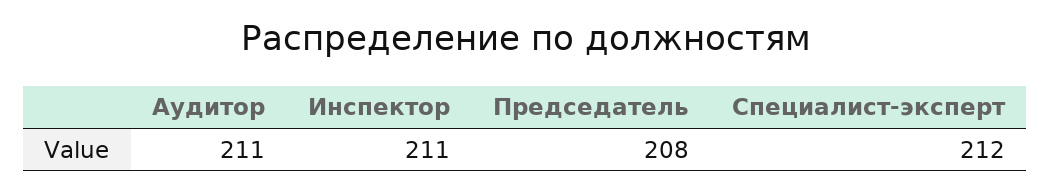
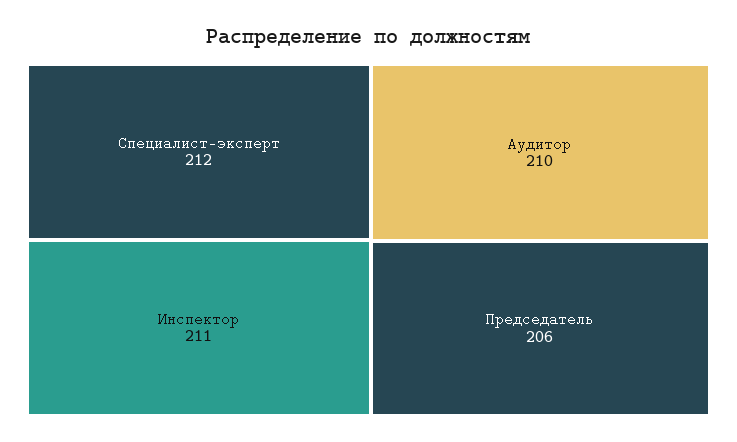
Аудитор: 211 -> 210
Председатель: 208 -> 206

